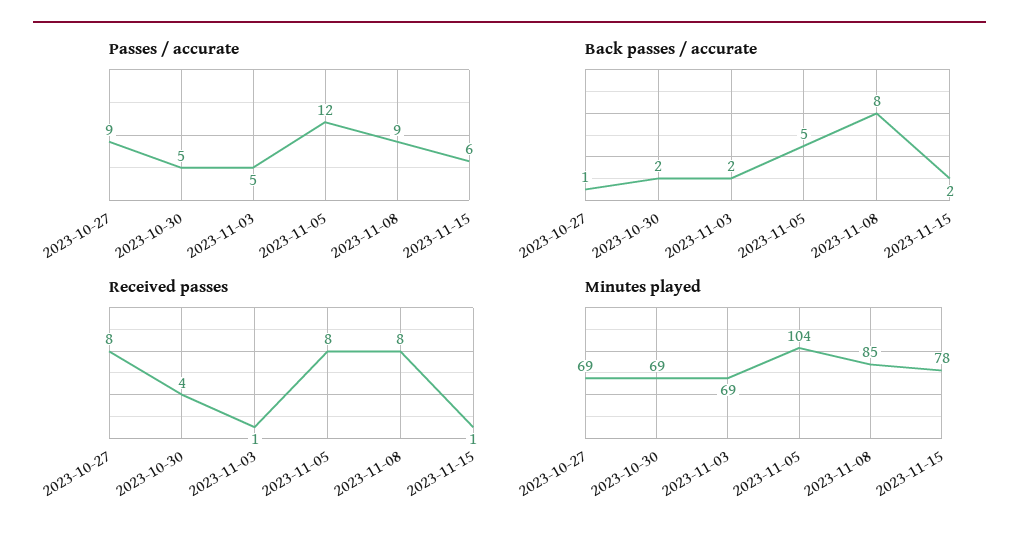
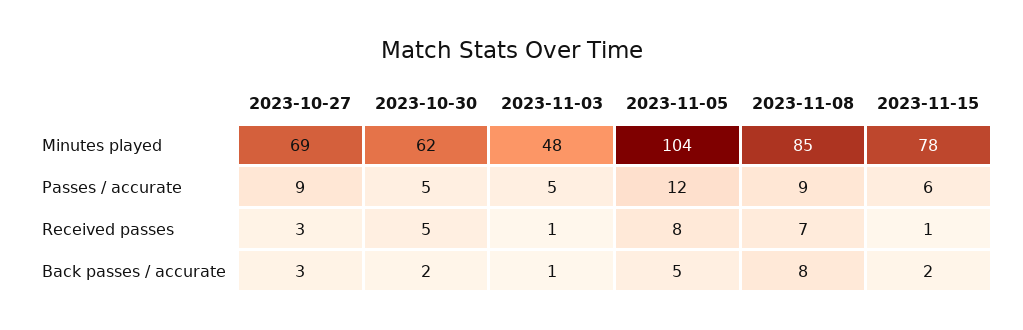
Back passes / accurate, 2023-10-27: 1 -> 3
Back passes / accurate, 2023-11-03: 2 -> 1
Received passes, 2023-10-27: 8 -> 3
Received passes, 2023-10-30: 4 -> 5
Received passes, 2023-11-08: 8 -> 7
Minutes played, 2023-10-30: 69 -> 62
Minutes played, 2023-11-03: 69 -> 48

